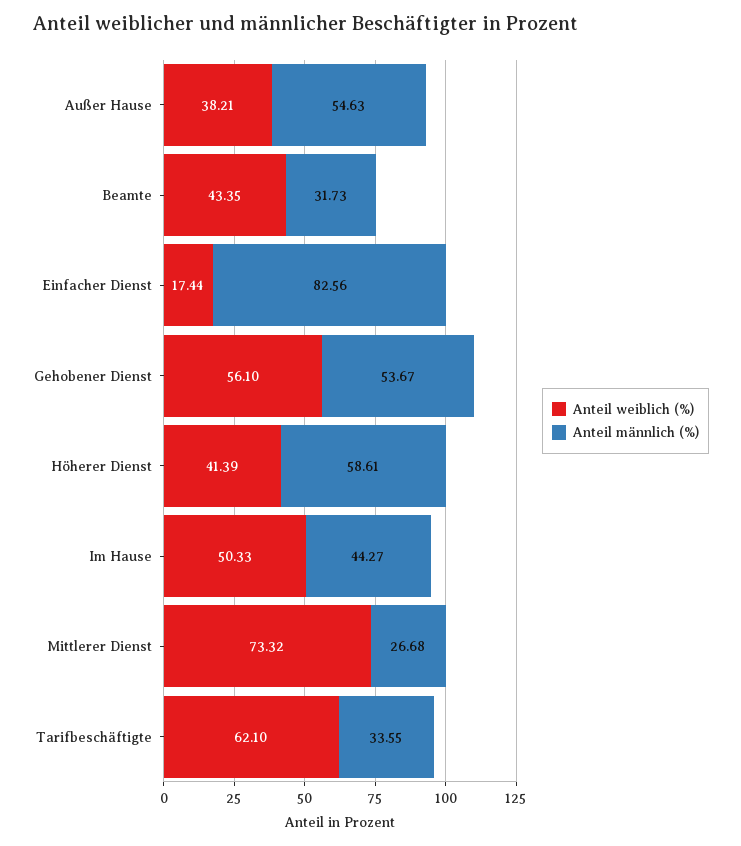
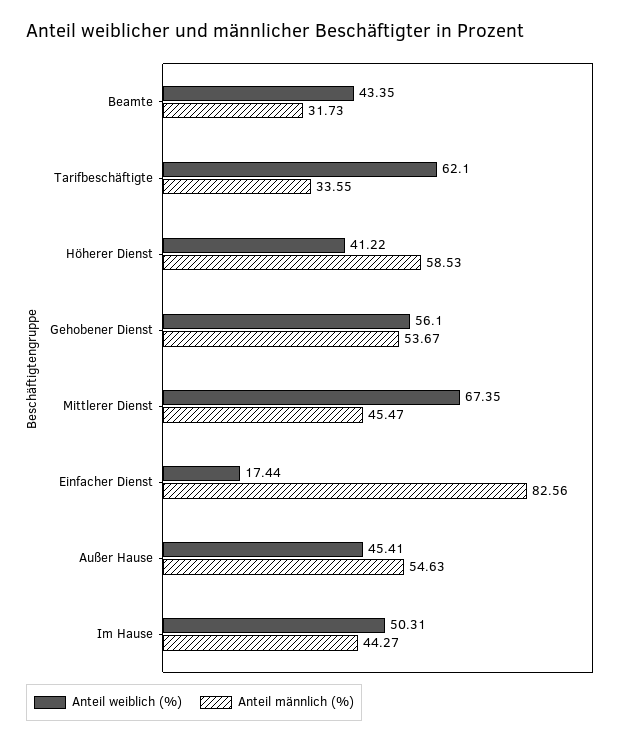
Anteil weiblich (%), Außer Hause: 38.21 -> 45.41
Anteil weiblich (%), Höherer Dienst: 41.39 -> 41.22
Anteil männlich (%), Höherer Dienst: 58.61 -> 58.53
Anteil weiblich (%), Im Hause: 50.33 -> 50.31
Anteil weiblich (%), Mittlerer Dienst: 73.32 -> 67.35
Anteil männlich (%), Mittlerer Dienst: 26.68 -> 45.47

